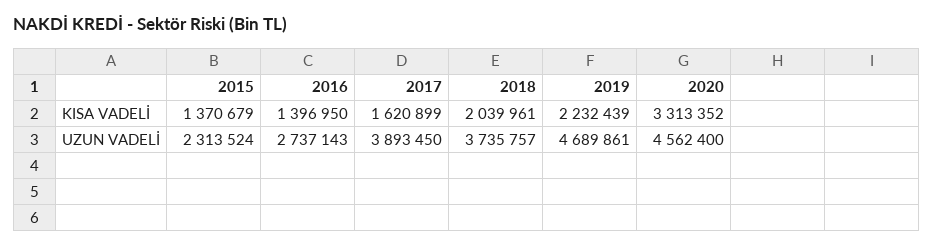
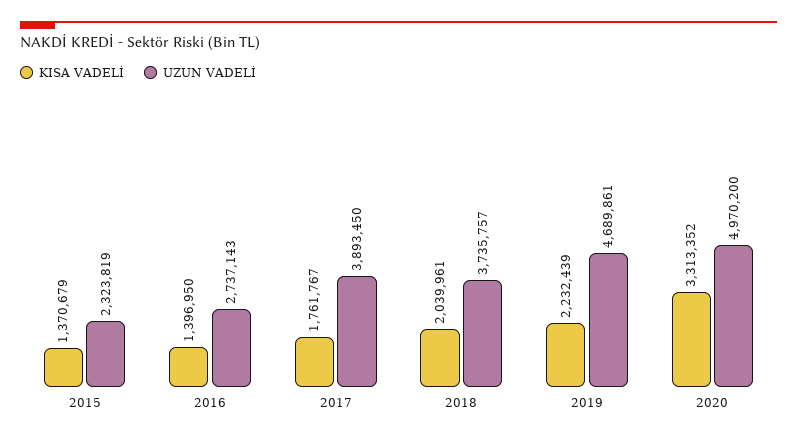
KISA VADELİ, 2017: 1620899 -> 1761767
UZUN VADELİ, 2015: 2313524 -> 2323819
UZUN VADELİ, 2020: 4562400 -> 4970200

